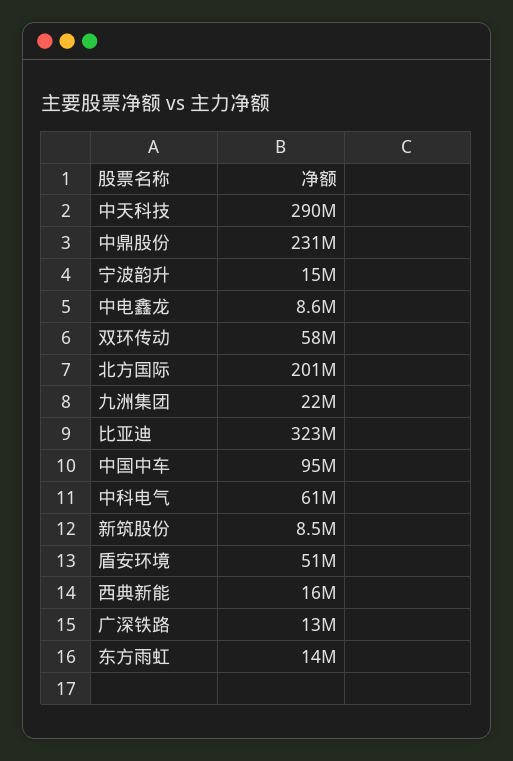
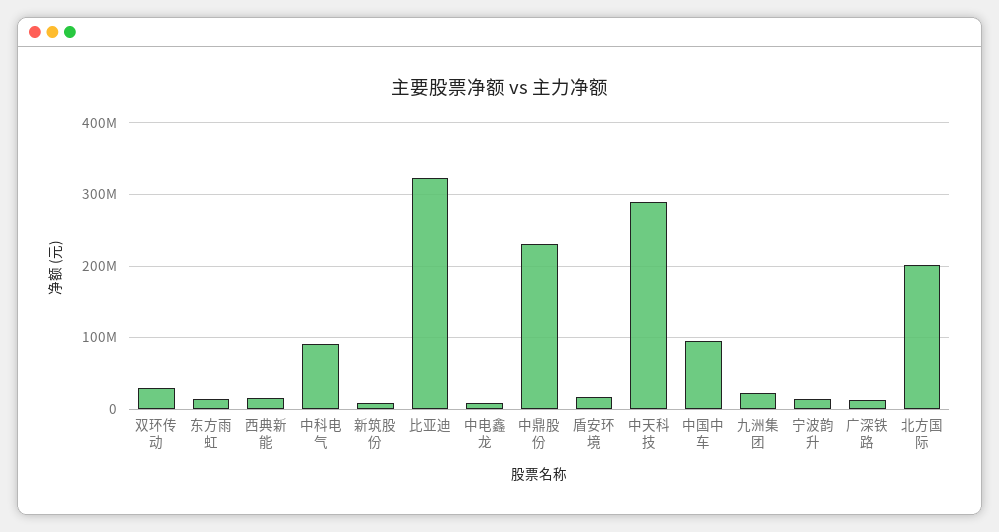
双环传动: 58000000 -> 30000000
中科电气: 61000000 -> 90000000
盾安环境: 51000000 -> 20000000

